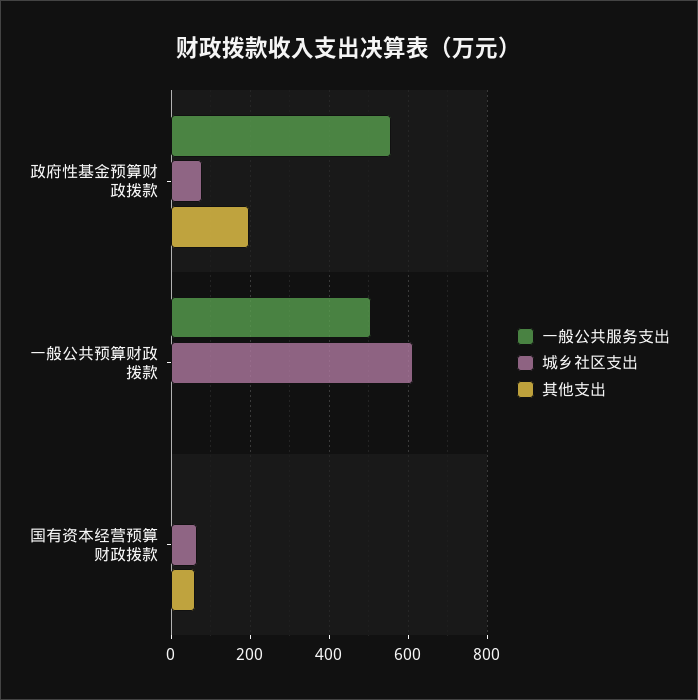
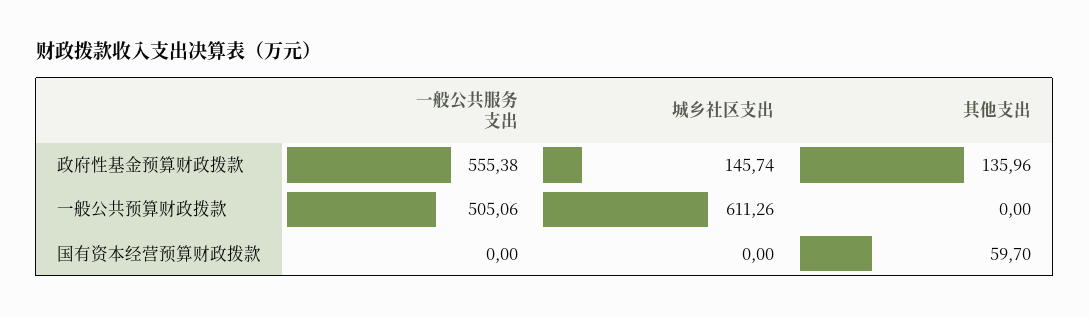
城乡社区支出, 政府性基金预算财政拨款: 80 -> 145.74
其他支出, 政府性基金预算财政拨款: 200 -> 135.96
城乡社区支出, 国有资本经营预算财政拨款: 60 -> 0

